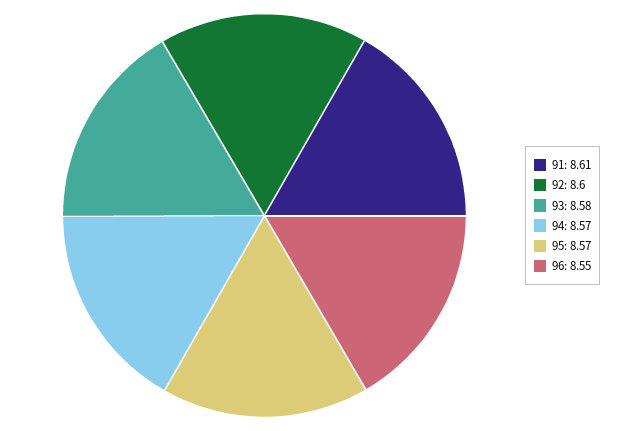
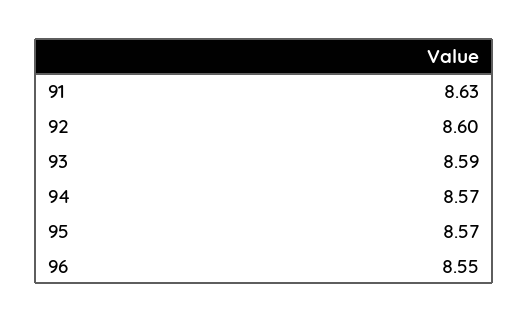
91: 8.61 -> 8.63
93: 8.58 -> 8.59

